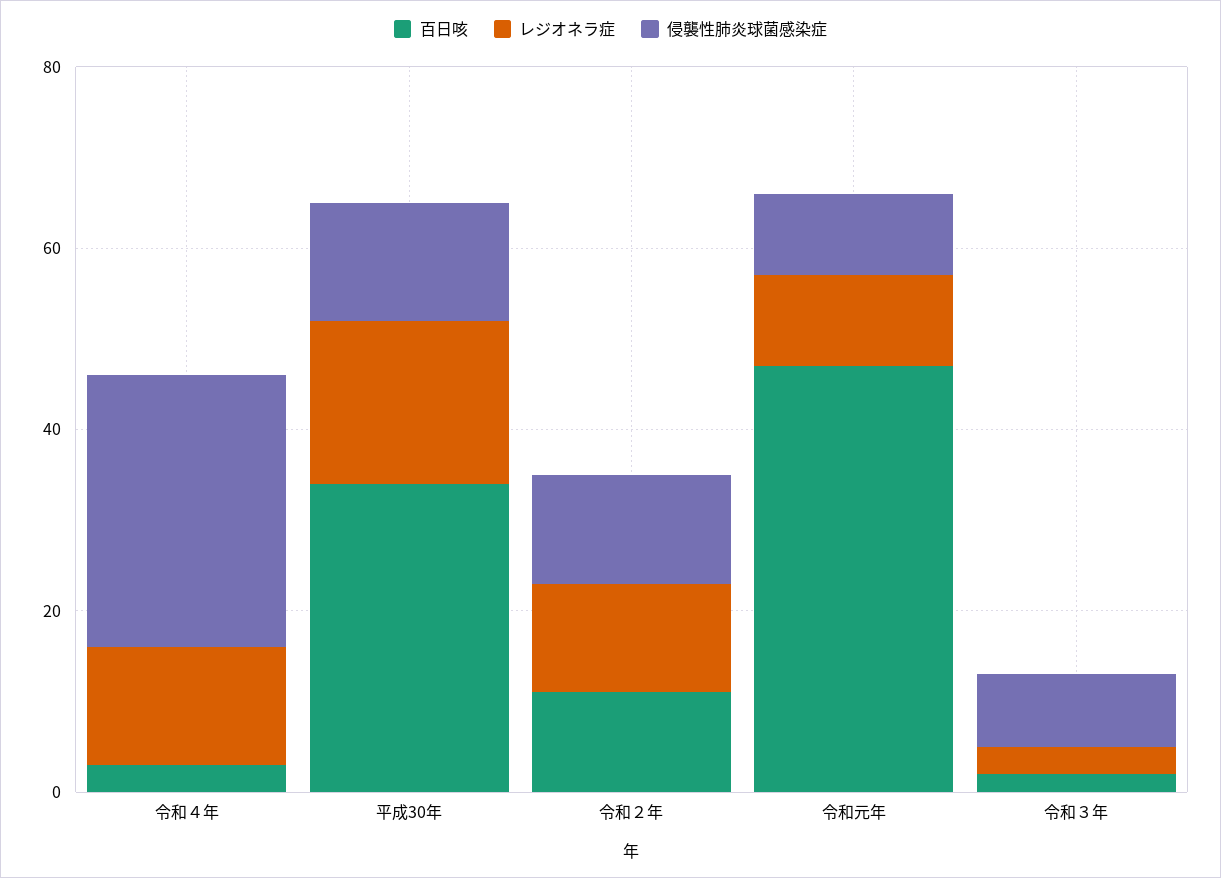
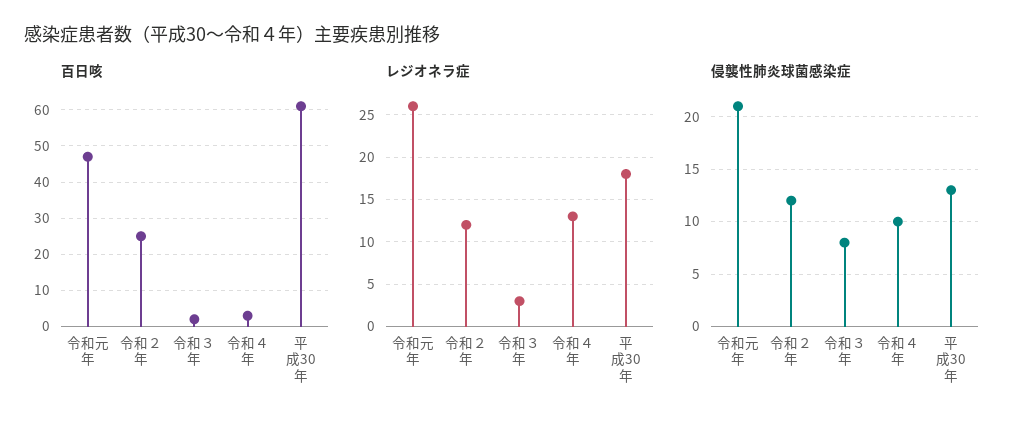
侵襲性肺炎球菌感染症, 令和４年: 30 -> 10
百日咳, 平成30年: 35 -> 60
百日咳, 令和２年: 10 -> 25
レジオネラ症, 令和元年: 10 -> 26
侵襲性肺炎球菌感染症, 令和元年: 10 -> 21

